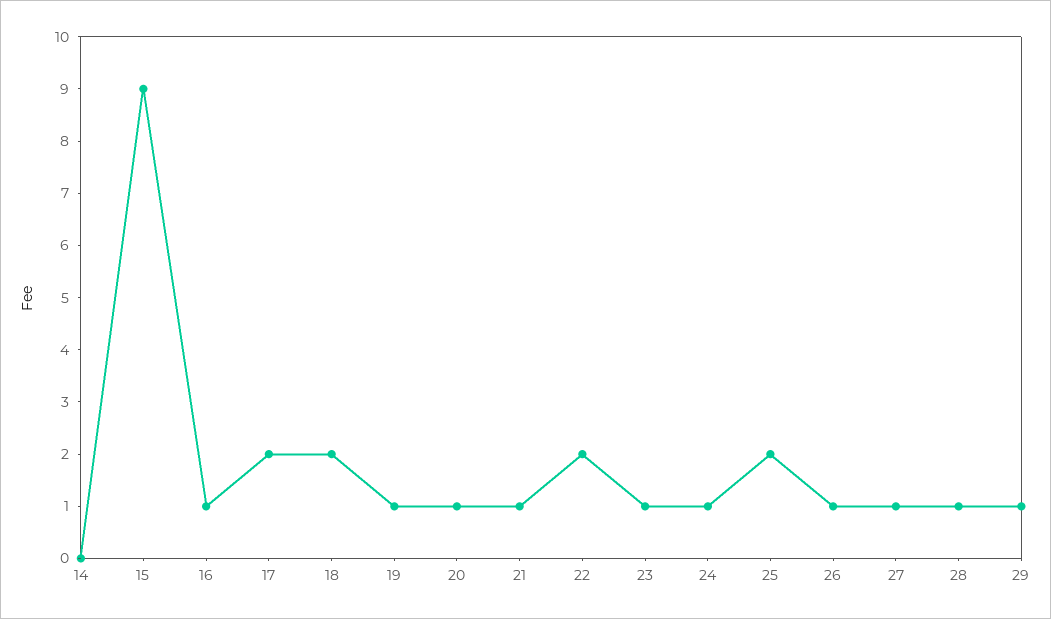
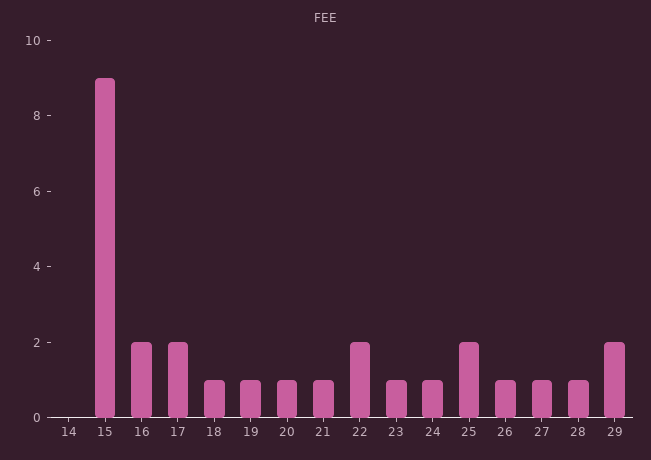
16: 1 -> 2
18: 2 -> 1
29: 1 -> 2

